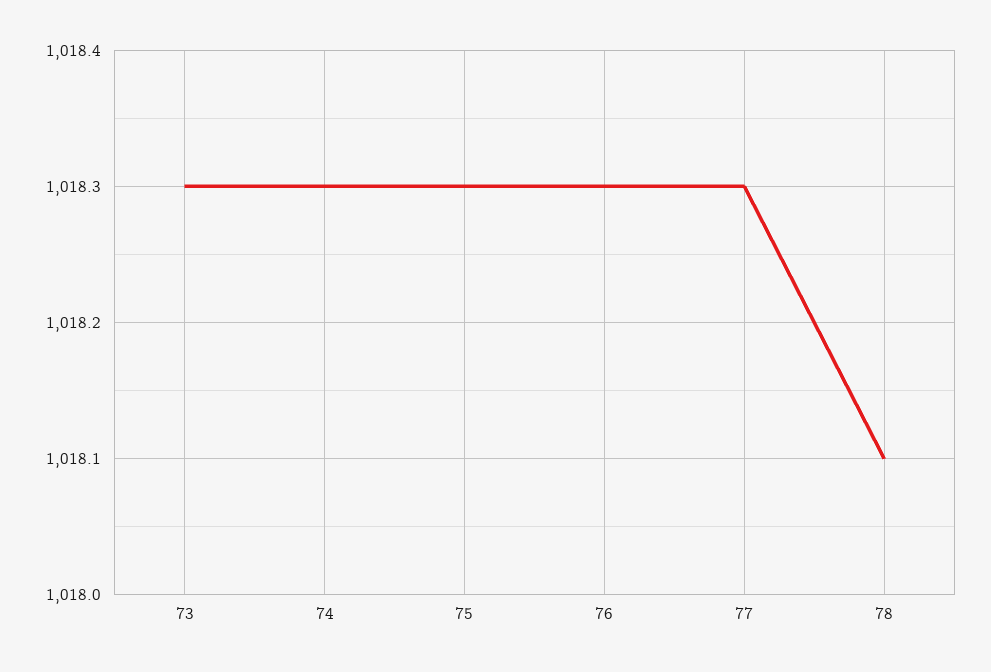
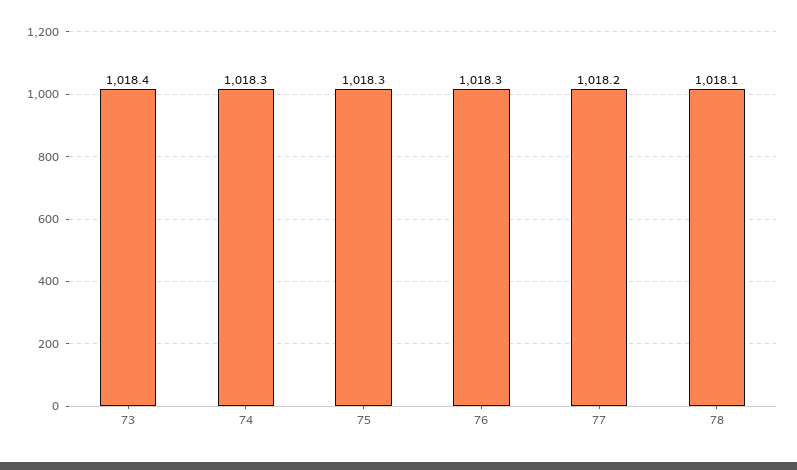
73: 1018.3 -> 1018.4
77: 1018.3 -> 1018.2

